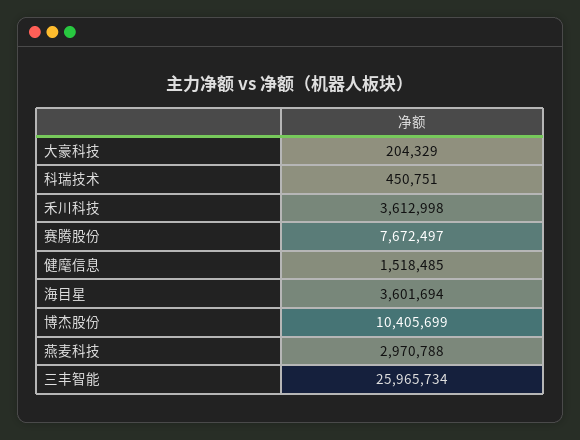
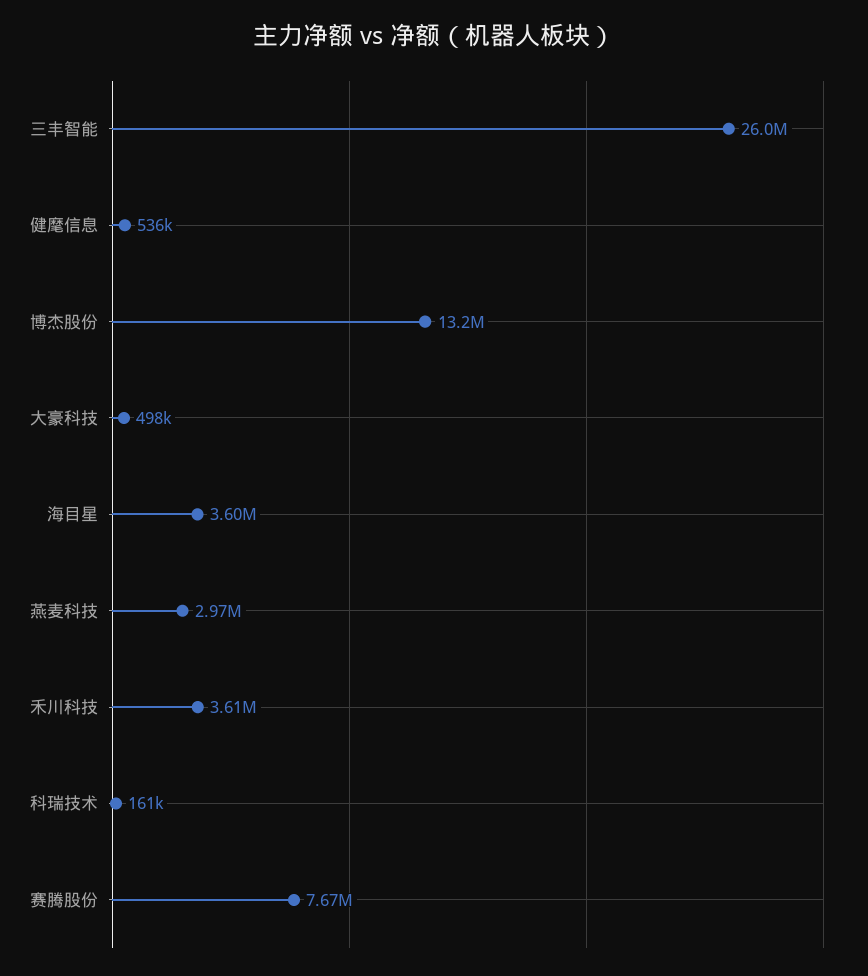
大豪科技: 204329 -> 498000
科瑞技术: 450751 -> 161000
健麾信息: 1518485 -> 536000
博杰股份: 10405699 -> 13200000

